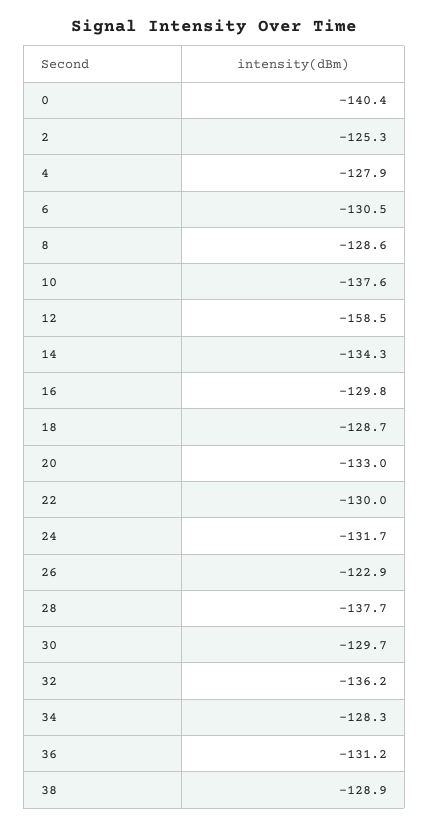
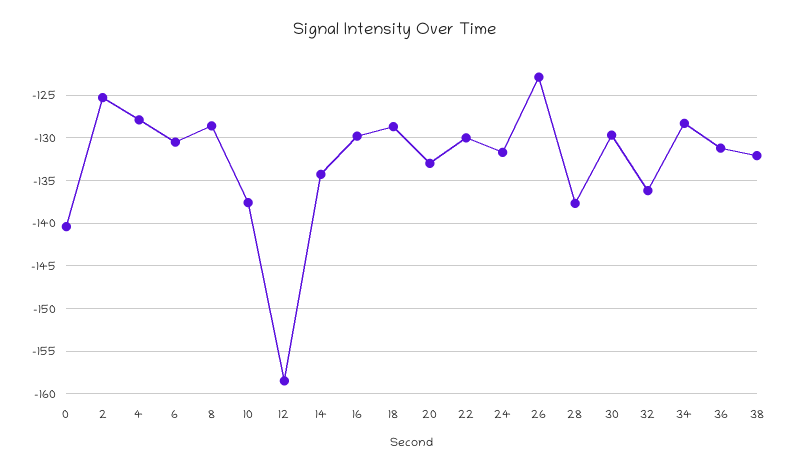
38: -128.9 -> -132

